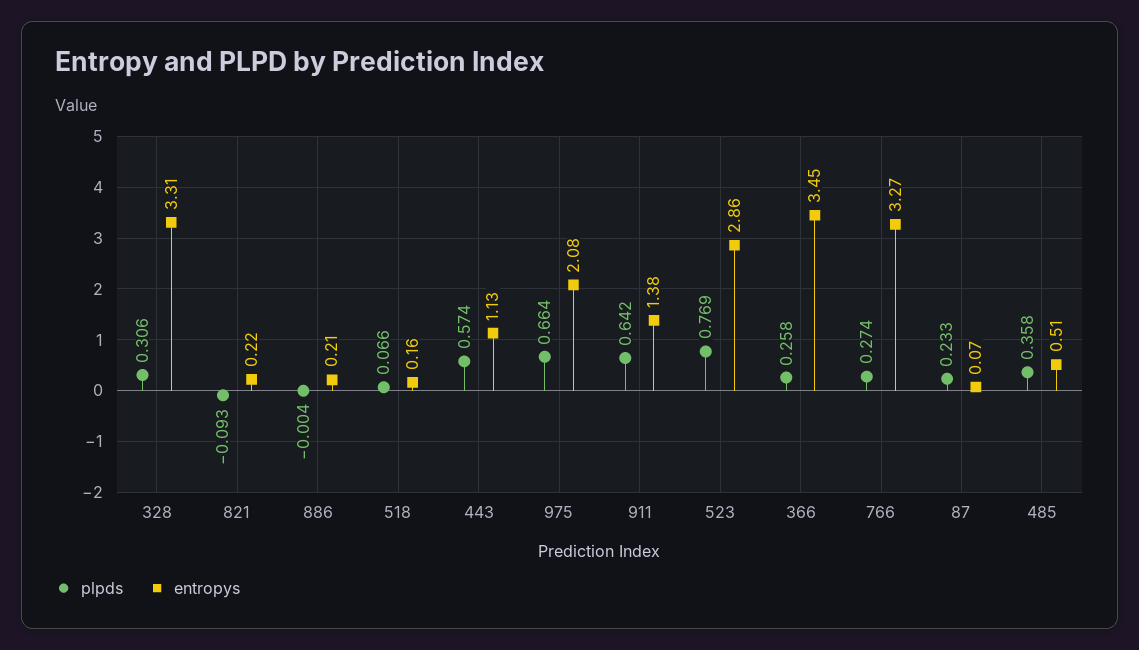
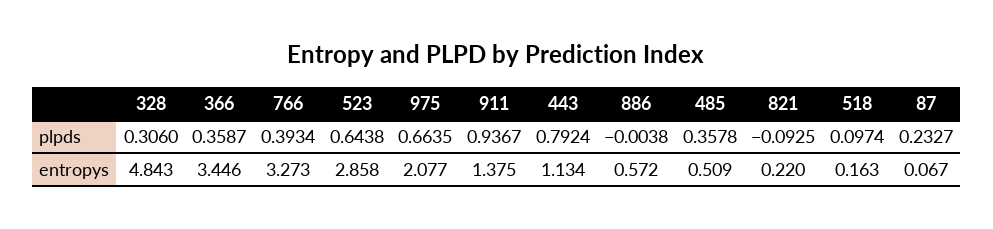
entropys, 328: 3.31 -> 4.843
entropys, 886: 0.21 -> 0.572
plpds, 518: 0.066 -> 0.0974
plpds, 443: 0.574 -> 0.7924
plpds, 911: 0.642 -> 0.9367
plpds, 523: 0.769 -> 0.6438
plpds, 366: 0.258 -> 0.3587
plpds, 766: 0.274 -> 0.3934

